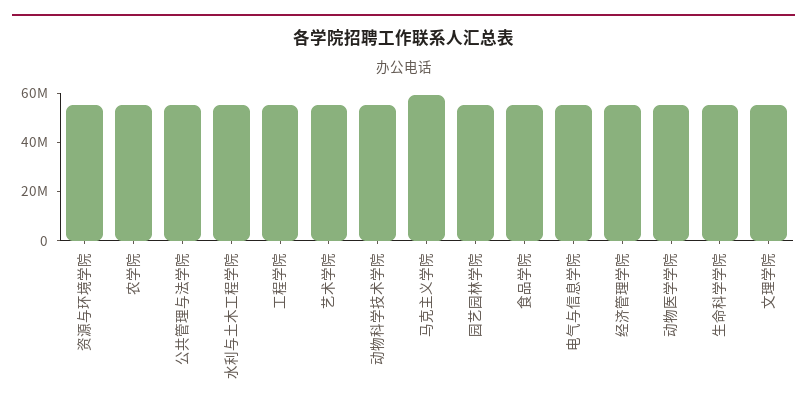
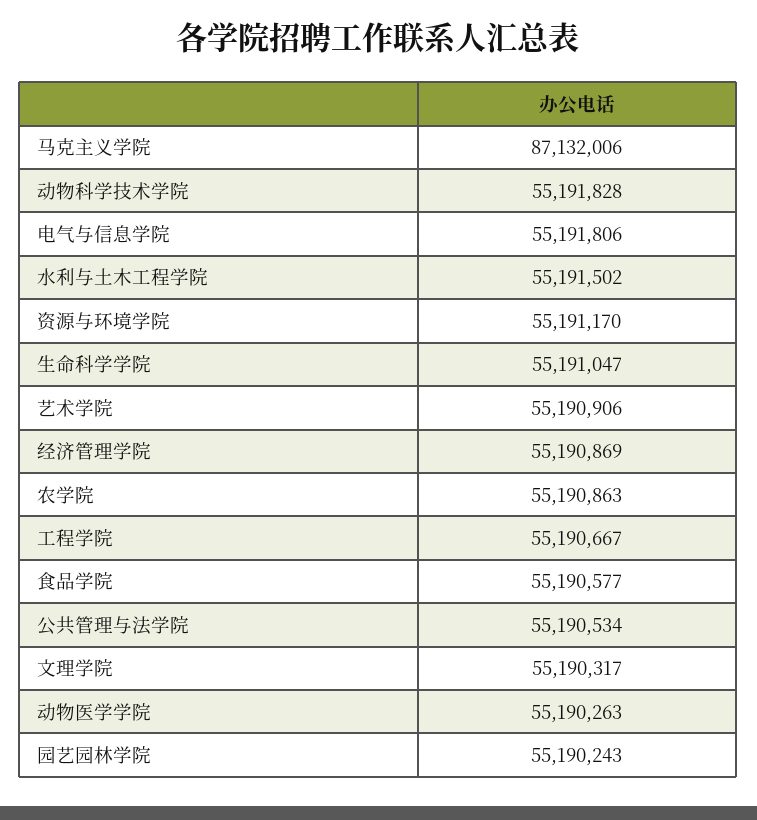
马克主义学院: 60000000 -> 87132006

